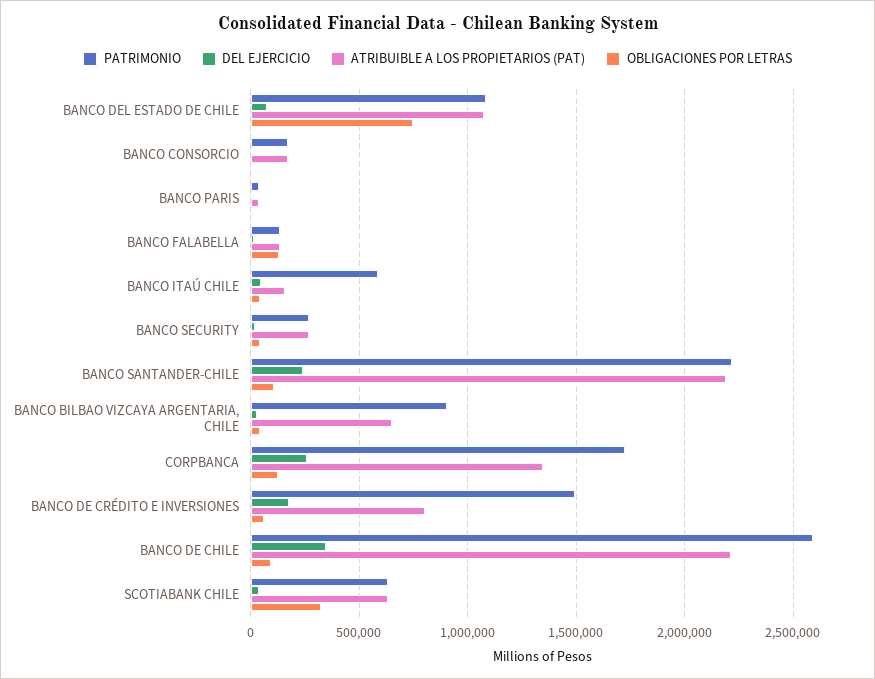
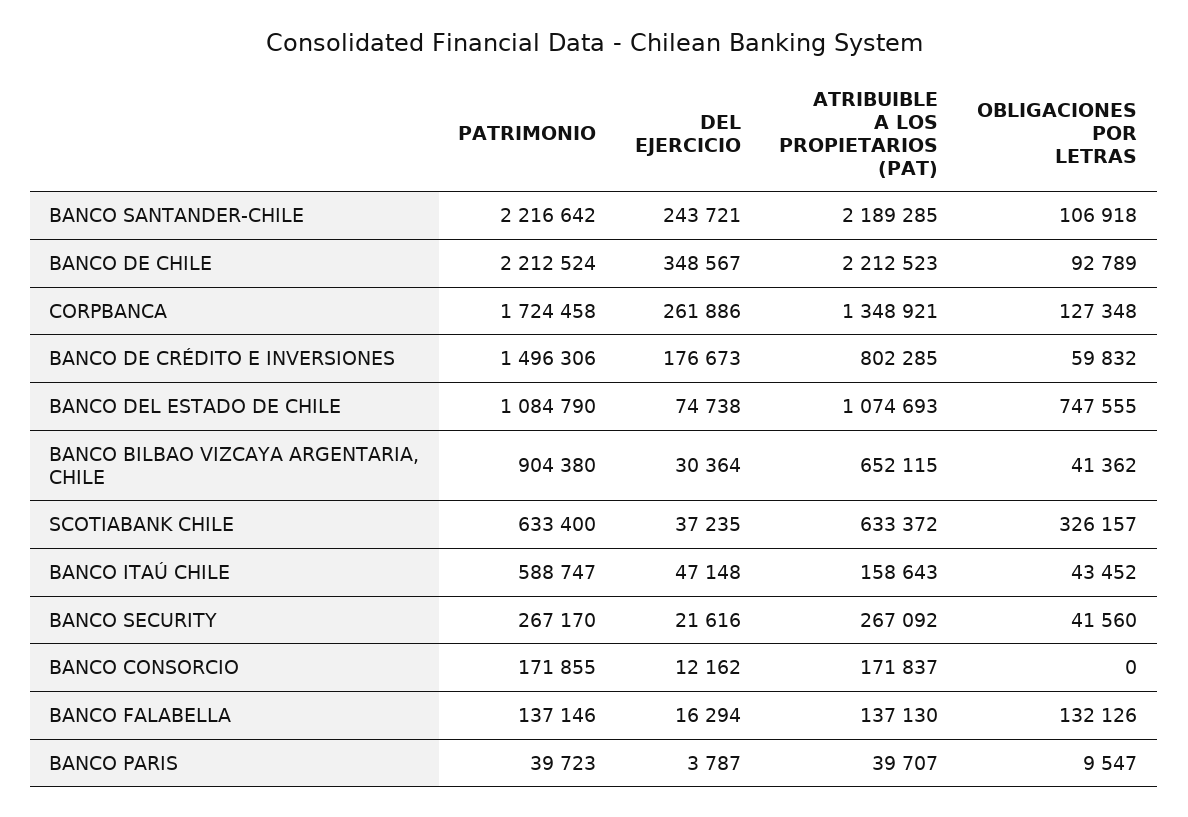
PATRIMONIO, BANCO DE CHILE: 2600000 -> 2212524

